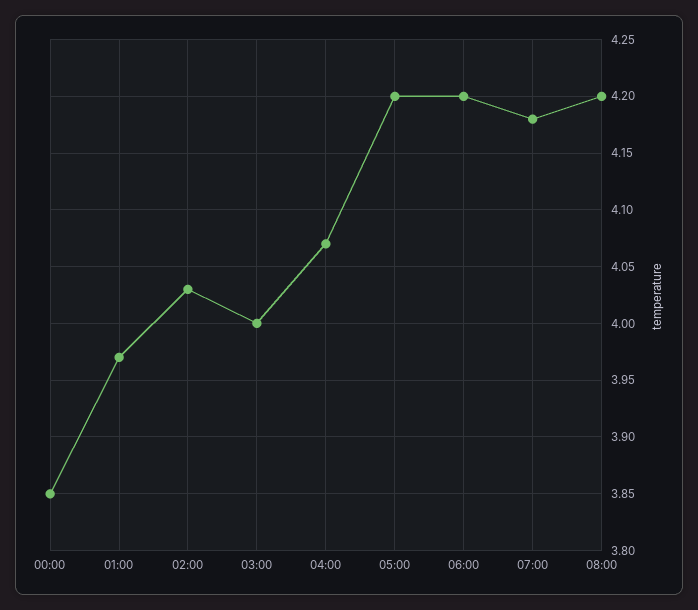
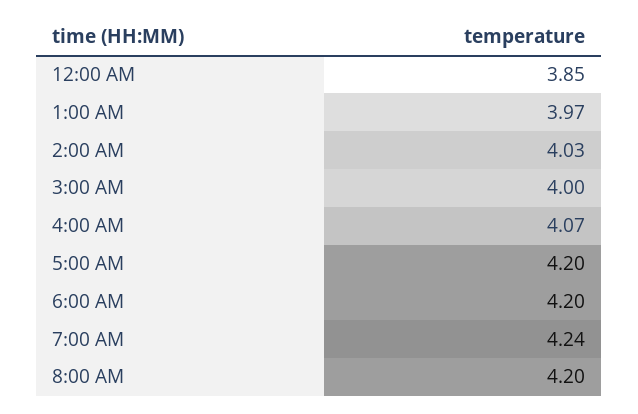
07:00: 4.18 -> 4.24

